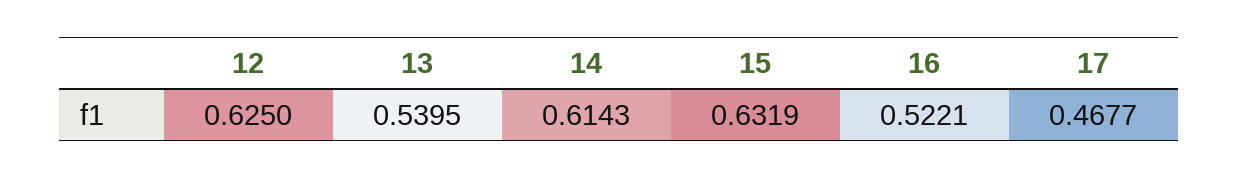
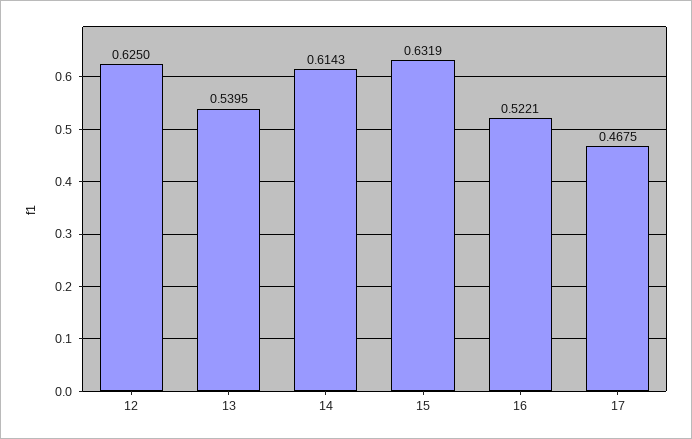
17: 0.4677 -> 0.4675

